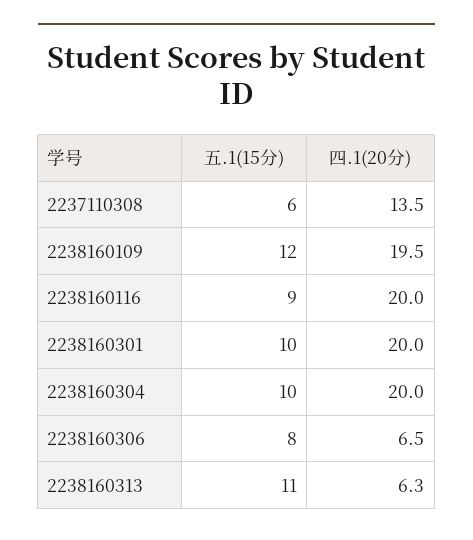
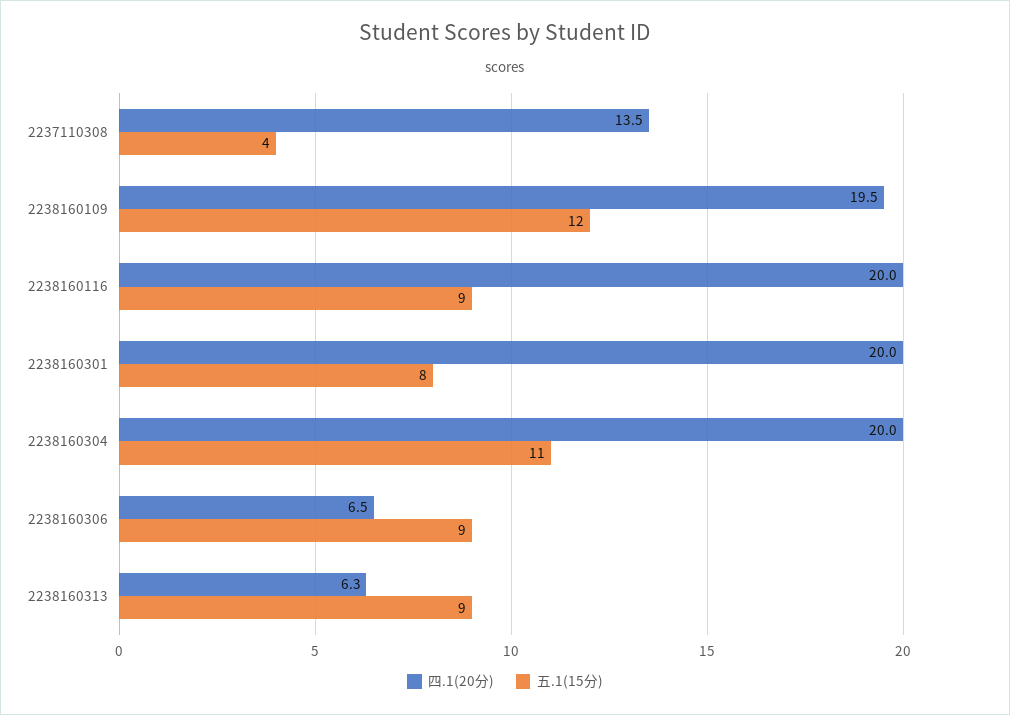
五.1(15分), 2237110308: 6 -> 4
五.1(15分), 2238160301: 10 -> 8
五.1(15分), 2238160304: 10 -> 11
五.1(15分), 2238160306: 8 -> 9
五.1(15分), 2238160313: 11 -> 9

